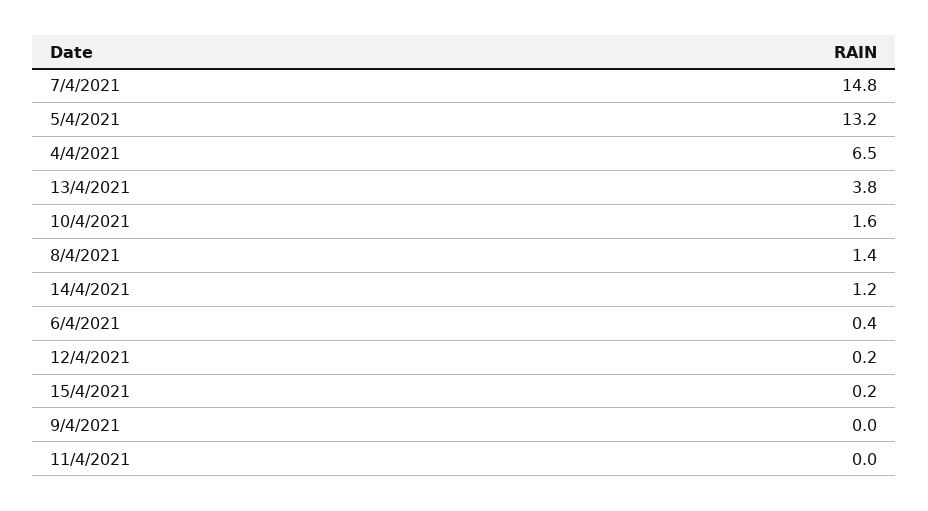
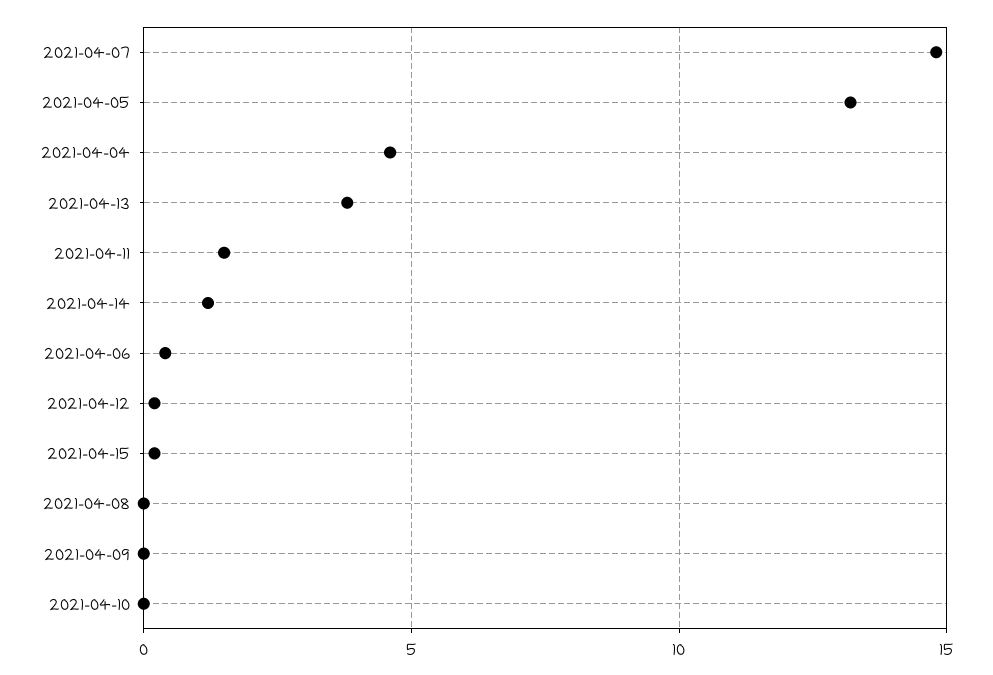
4/4/2021: 6.5 -> 4.5
10/4/2021: 1.6 -> 0
8/4/2021: 1.4 -> 0
11/4/2021: 0 -> 1.5

